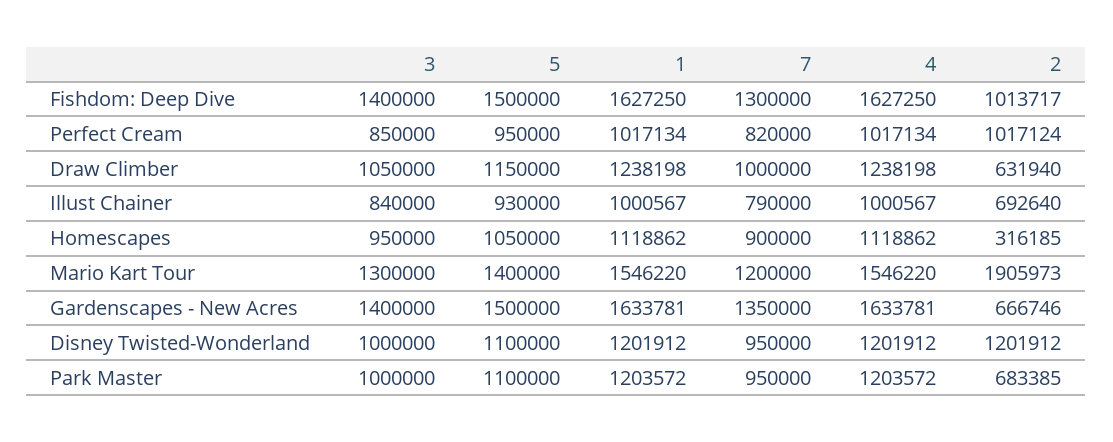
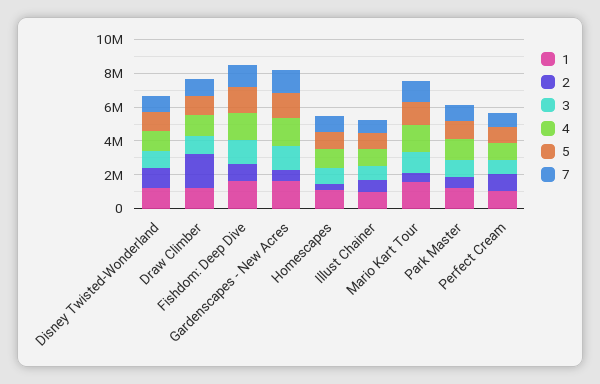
2, Draw Climber: 631940 -> 2000000
2, Mario Kart Tour: 1905973 -> 500000

